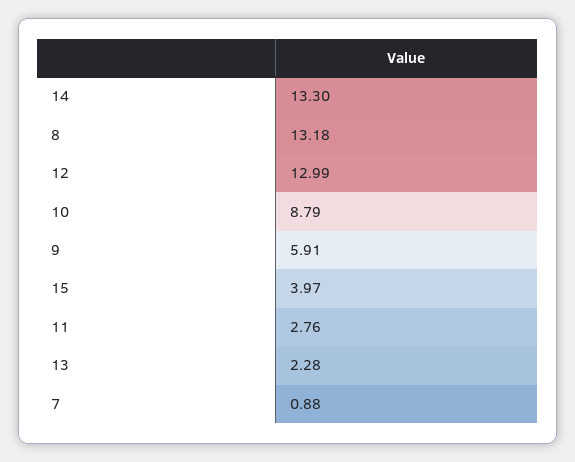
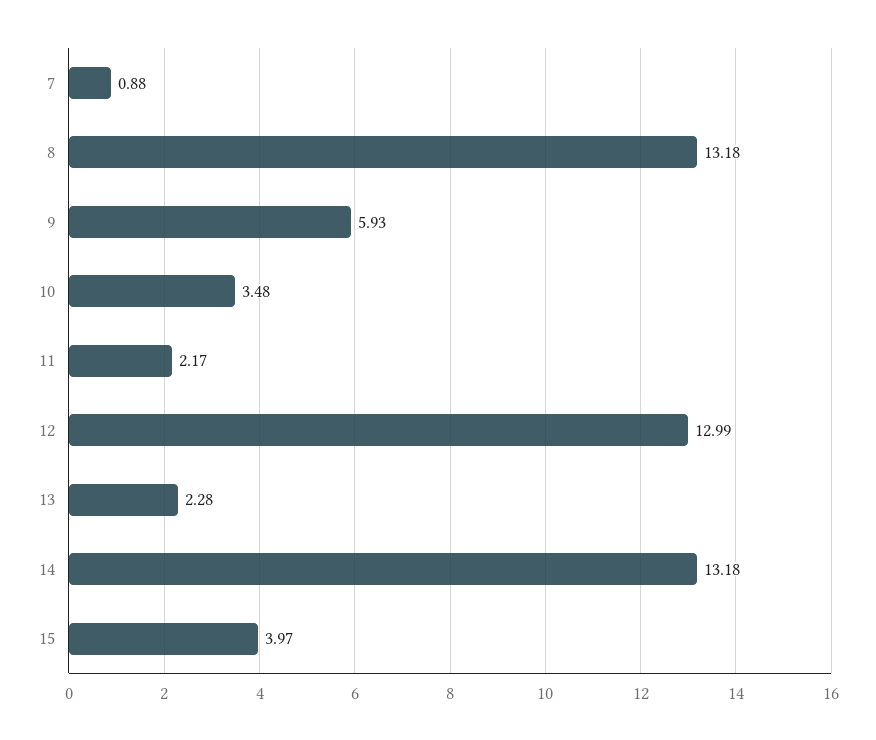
14: 13.3 -> 13.18
10: 8.79 -> 3.48
9: 5.91 -> 5.93
11: 2.76 -> 2.17

